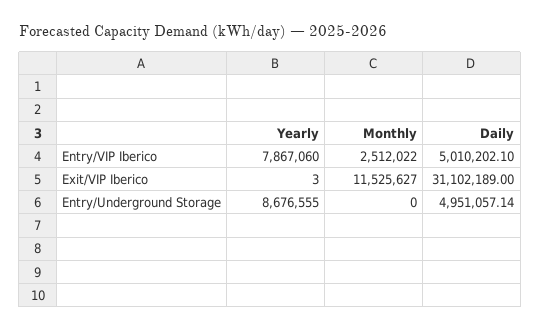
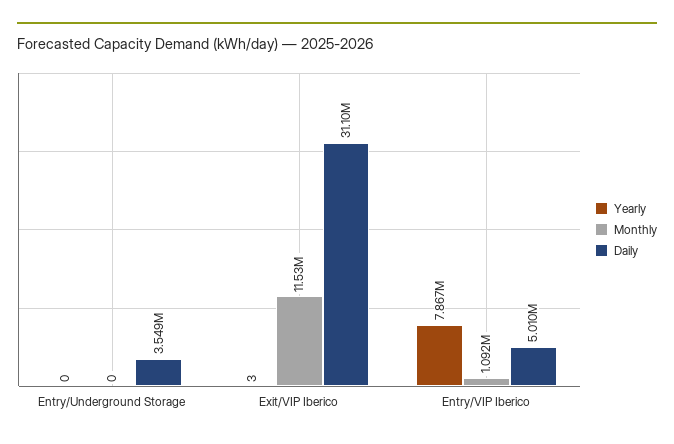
Monthly, Entry/VIP Iberico: 2512022 -> 1092000
Yearly, Entry/Underground Storage: 8676555 -> 0
Daily, Entry/Underground Storage: 4951057.14 -> 3549000

